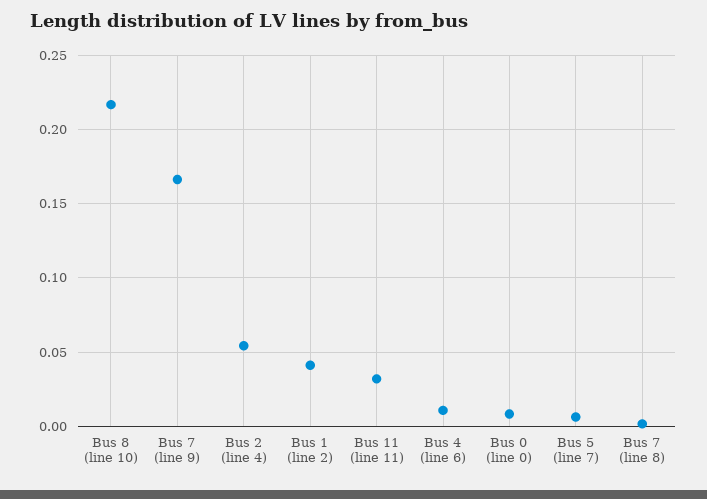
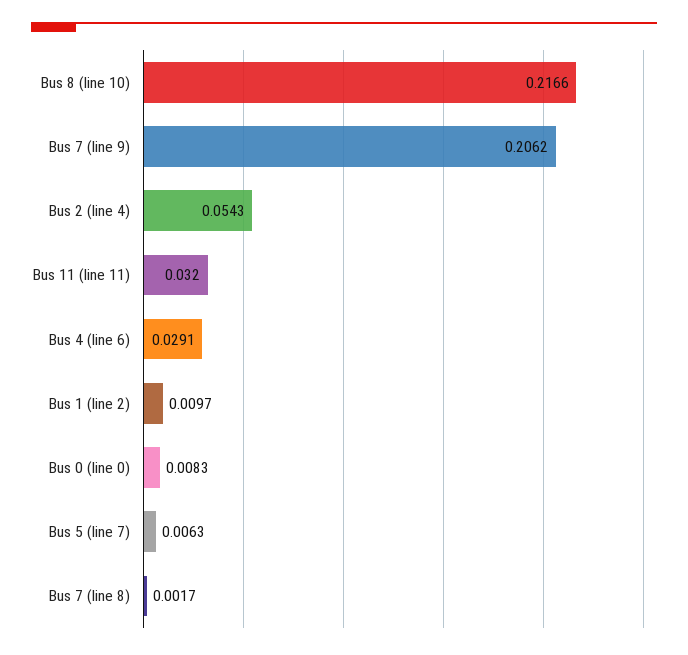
Bus 7 (line 9): 0.165 -> 0.2062
Bus 1 (line 2): 0.04 -> 0.0097
Bus 4 (line 6): 0.01 -> 0.0291

